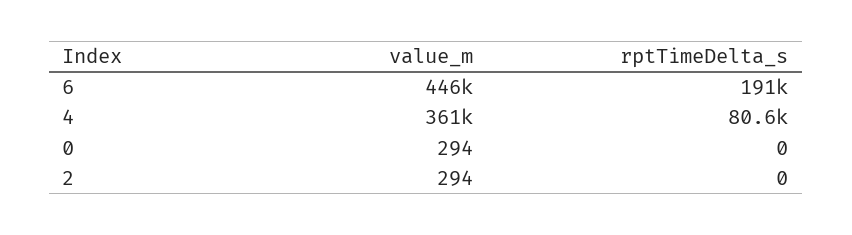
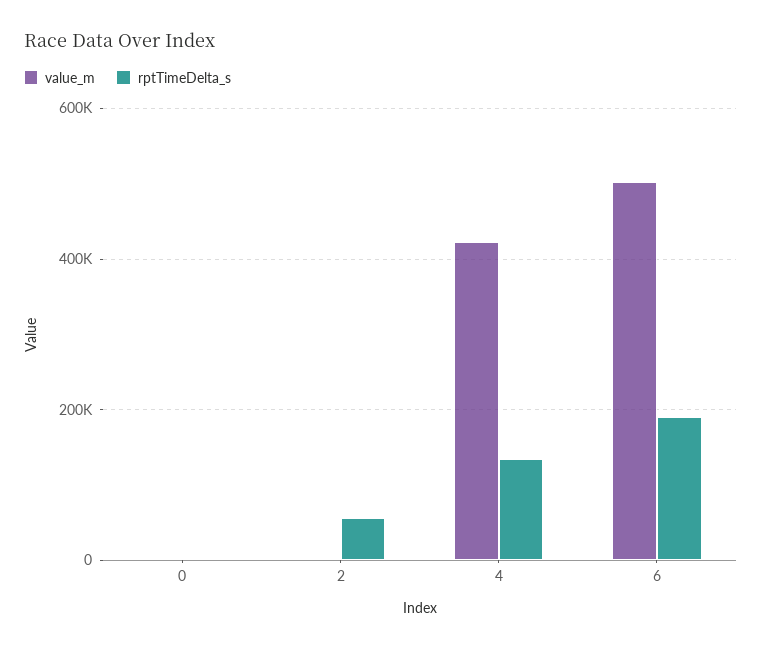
value_m, 6: 446000 -> 500000
value_m, 4: 361000 -> 420000
rptTimeDelta_s, 4: 80600 -> 140000
rptTimeDelta_s, 2: 0 -> 60000

